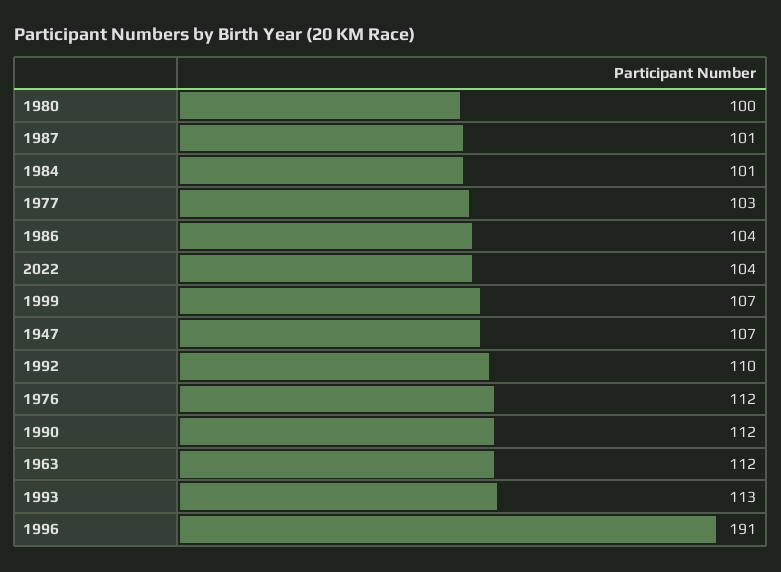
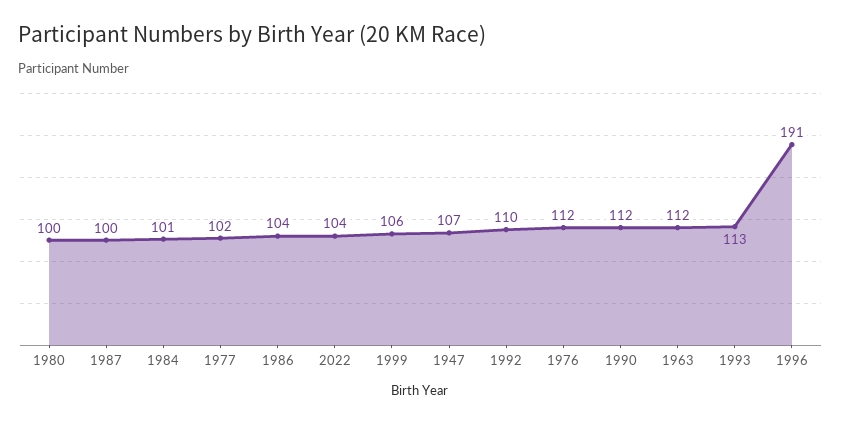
1987: 101 -> 100
1977: 103 -> 102
1999: 107 -> 106

